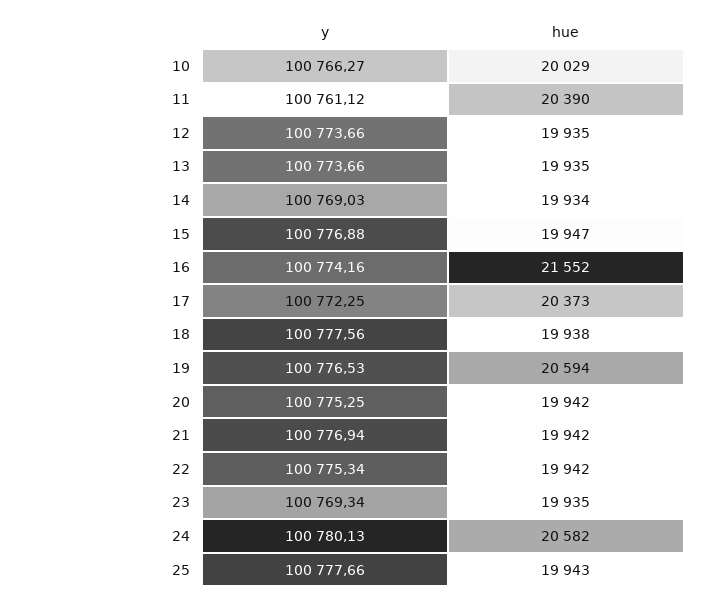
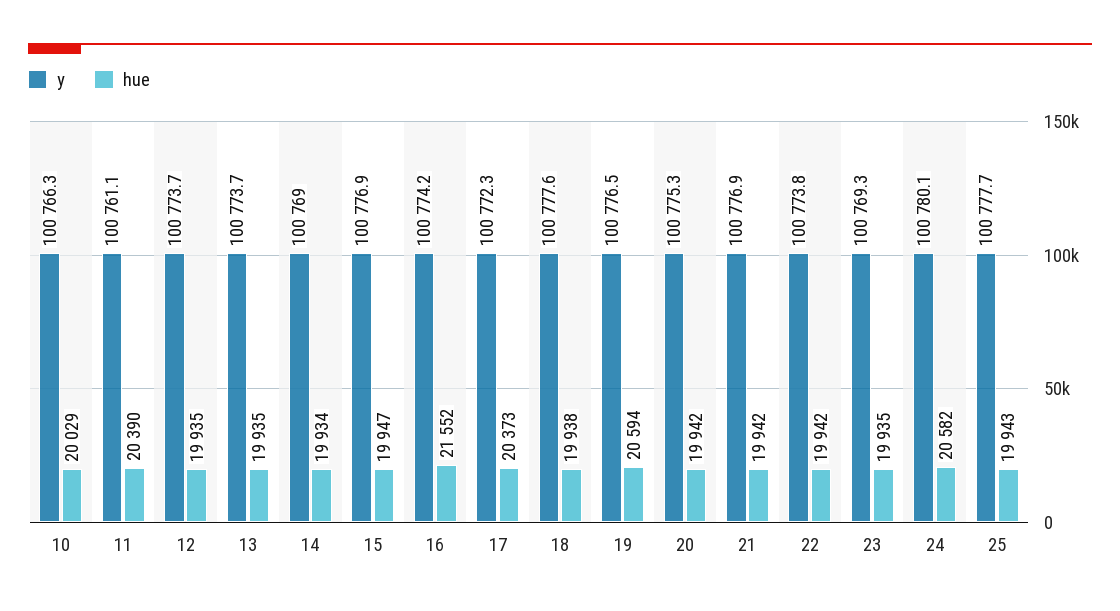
y, 22: 100775.34 -> 100773.8

